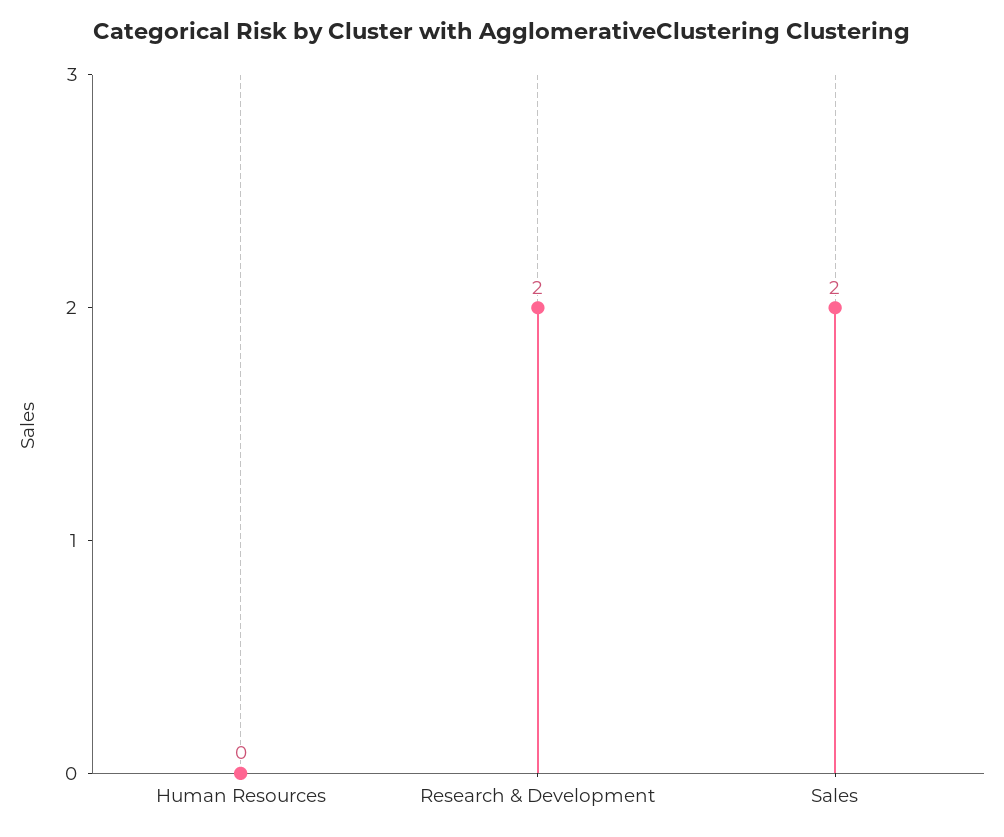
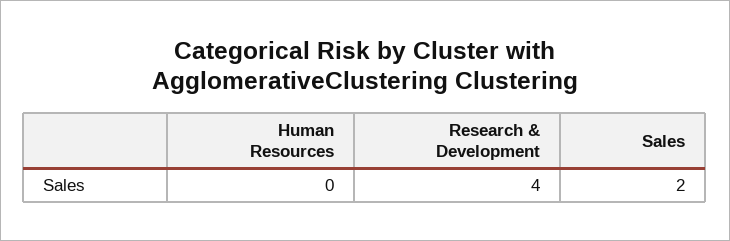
Research & Development: 2 -> 4

